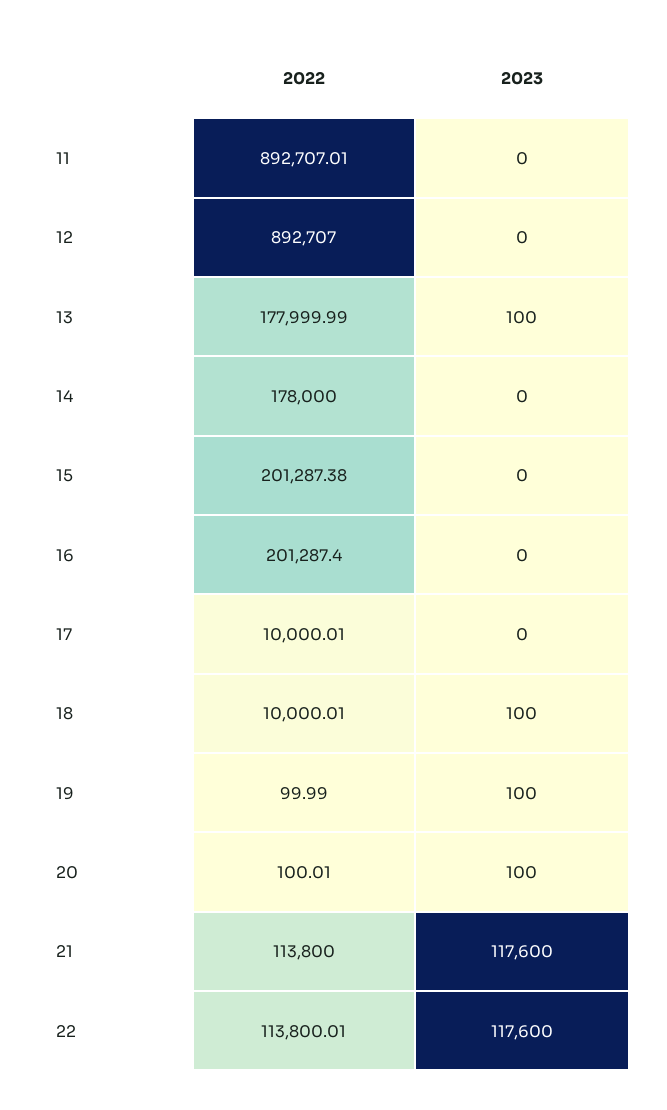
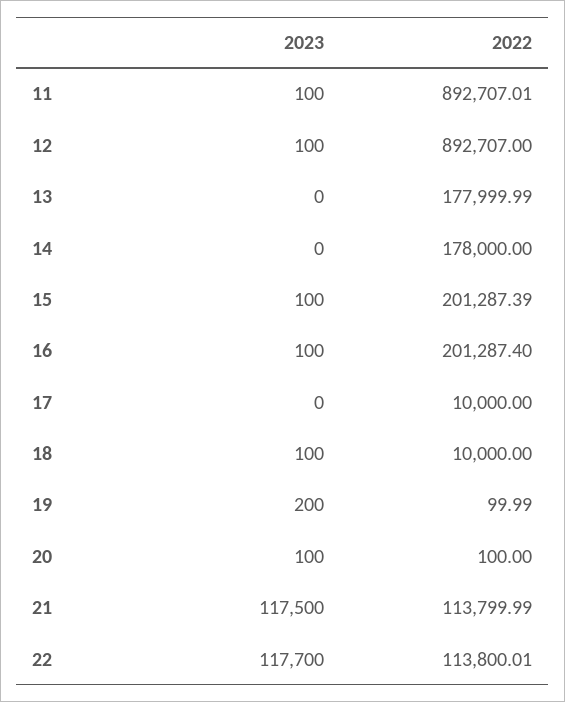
2023, 11: 0 -> 100
2023, 12: 0 -> 100
2023, 13: 100 -> 0
2022, 15: 201287.38 -> 201287.39
2023, 15: 0 -> 100
2023, 16: 0 -> 100
2022, 17: 10000.01 -> 10000
2022, 18: 10000.01 -> 10000
2023, 19: 100 -> 200
2022, 20: 100.01 -> 100
2022, 21: 113800 -> 113799.99
2023, 21: 117600 -> 117500
2023, 22: 117600 -> 117700

